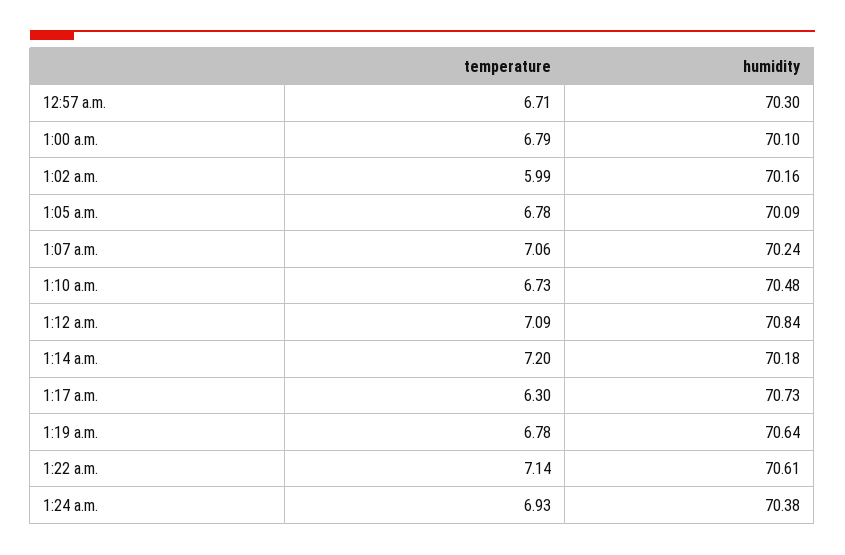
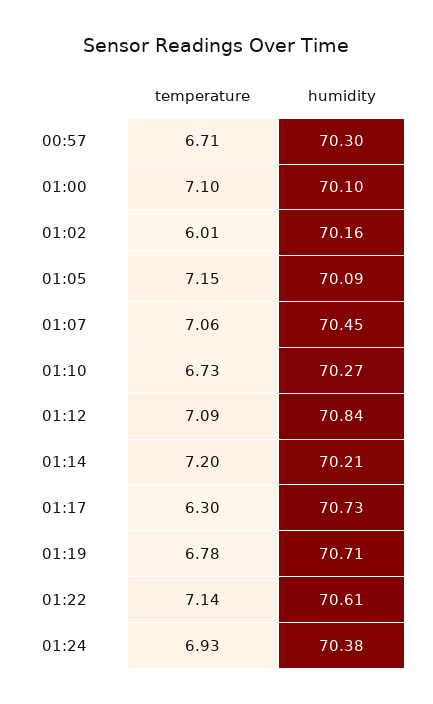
temperature, 1:00 a.m.: 6.79 -> 7.1
temperature, 1:02 a.m.: 5.99 -> 6.01
temperature, 1:05 a.m.: 6.78 -> 7.15
humidity, 1:07 a.m.: 70.24 -> 70.45
humidity, 1:10 a.m.: 70.48 -> 70.27
humidity, 1:14 a.m.: 70.18 -> 70.21
humidity, 1:19 a.m.: 70.64 -> 70.71

